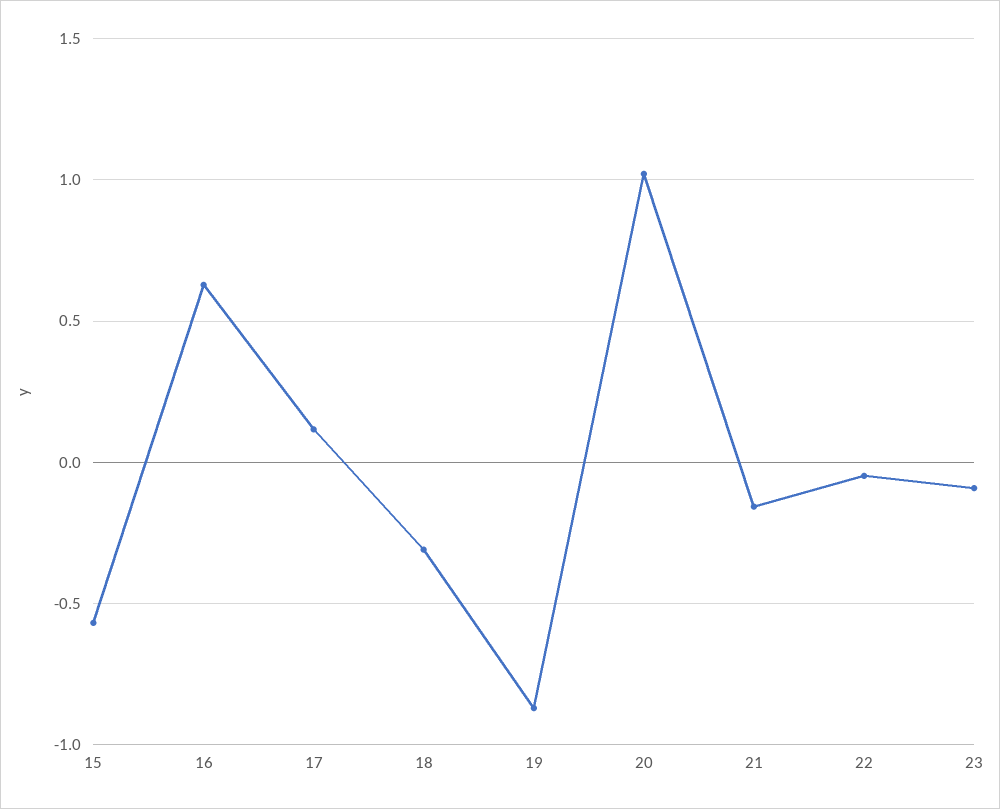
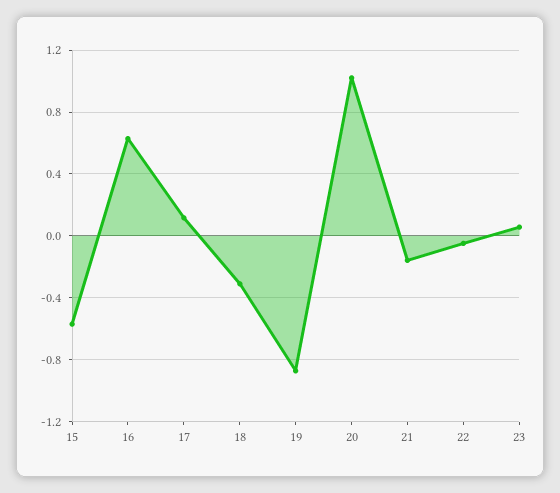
23: -0.1 -> 0.05

